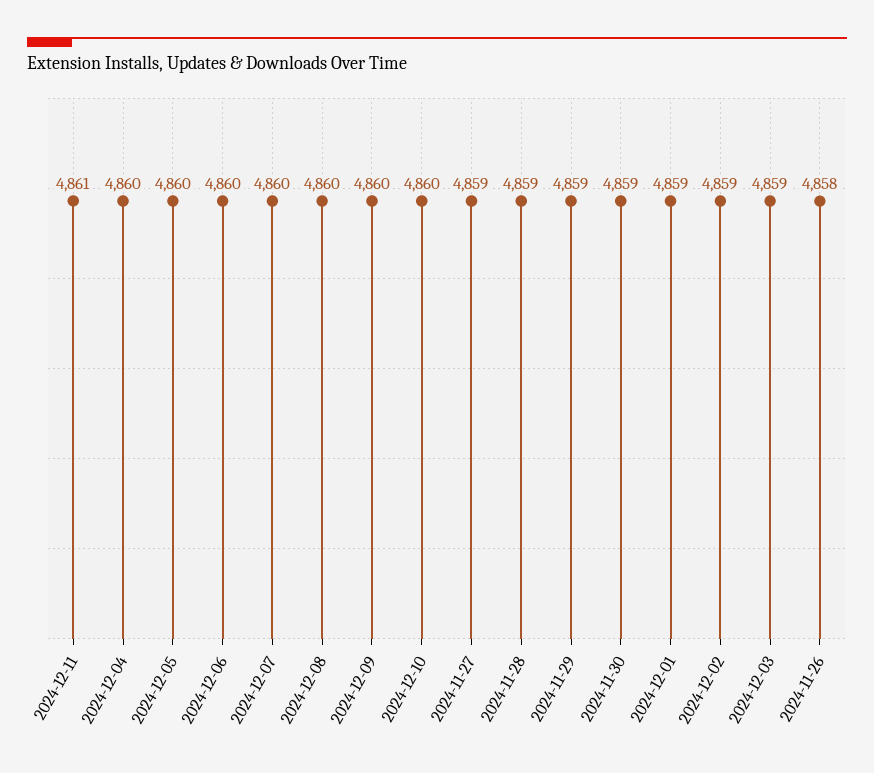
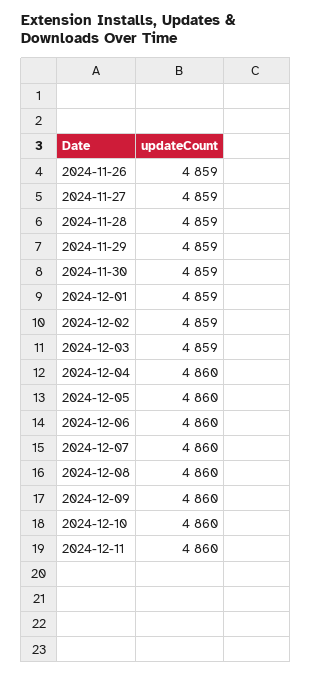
2024-12-11: 4861 -> 4860
2024-11-26: 4858 -> 4859

